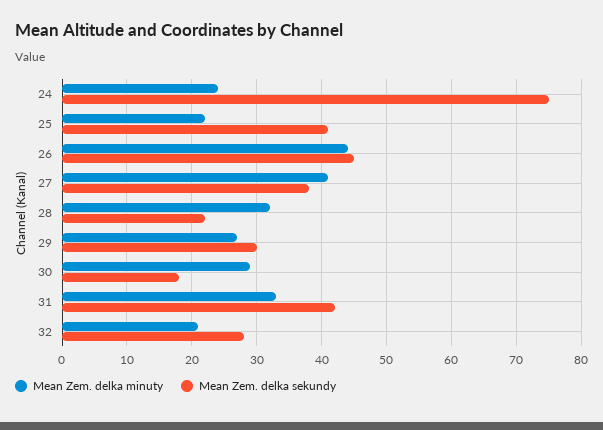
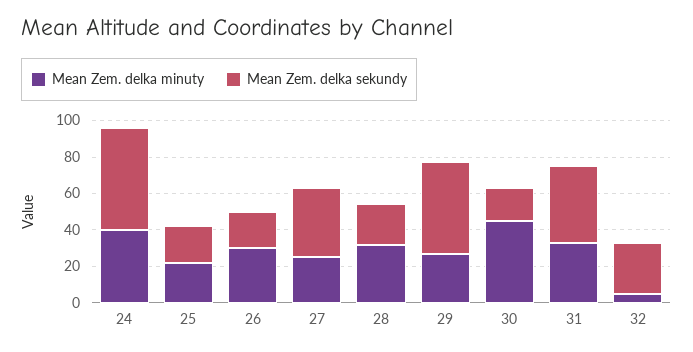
Mean Zem. delka minuty, 24: 24 -> 40
Mean Zem. delka sekundy, 24: 75 -> 55
Mean Zem. delka sekundy, 25: 41 -> 20
Mean Zem. delka minuty, 26: 44 -> 30
Mean Zem. delka sekundy, 26: 45 -> 20
Mean Zem. delka minuty, 27: 41 -> 25
Mean Zem. delka sekundy, 29: 30 -> 50
Mean Zem. delka minuty, 30: 29 -> 45
Mean Zem. delka minuty, 32: 21 -> 5

